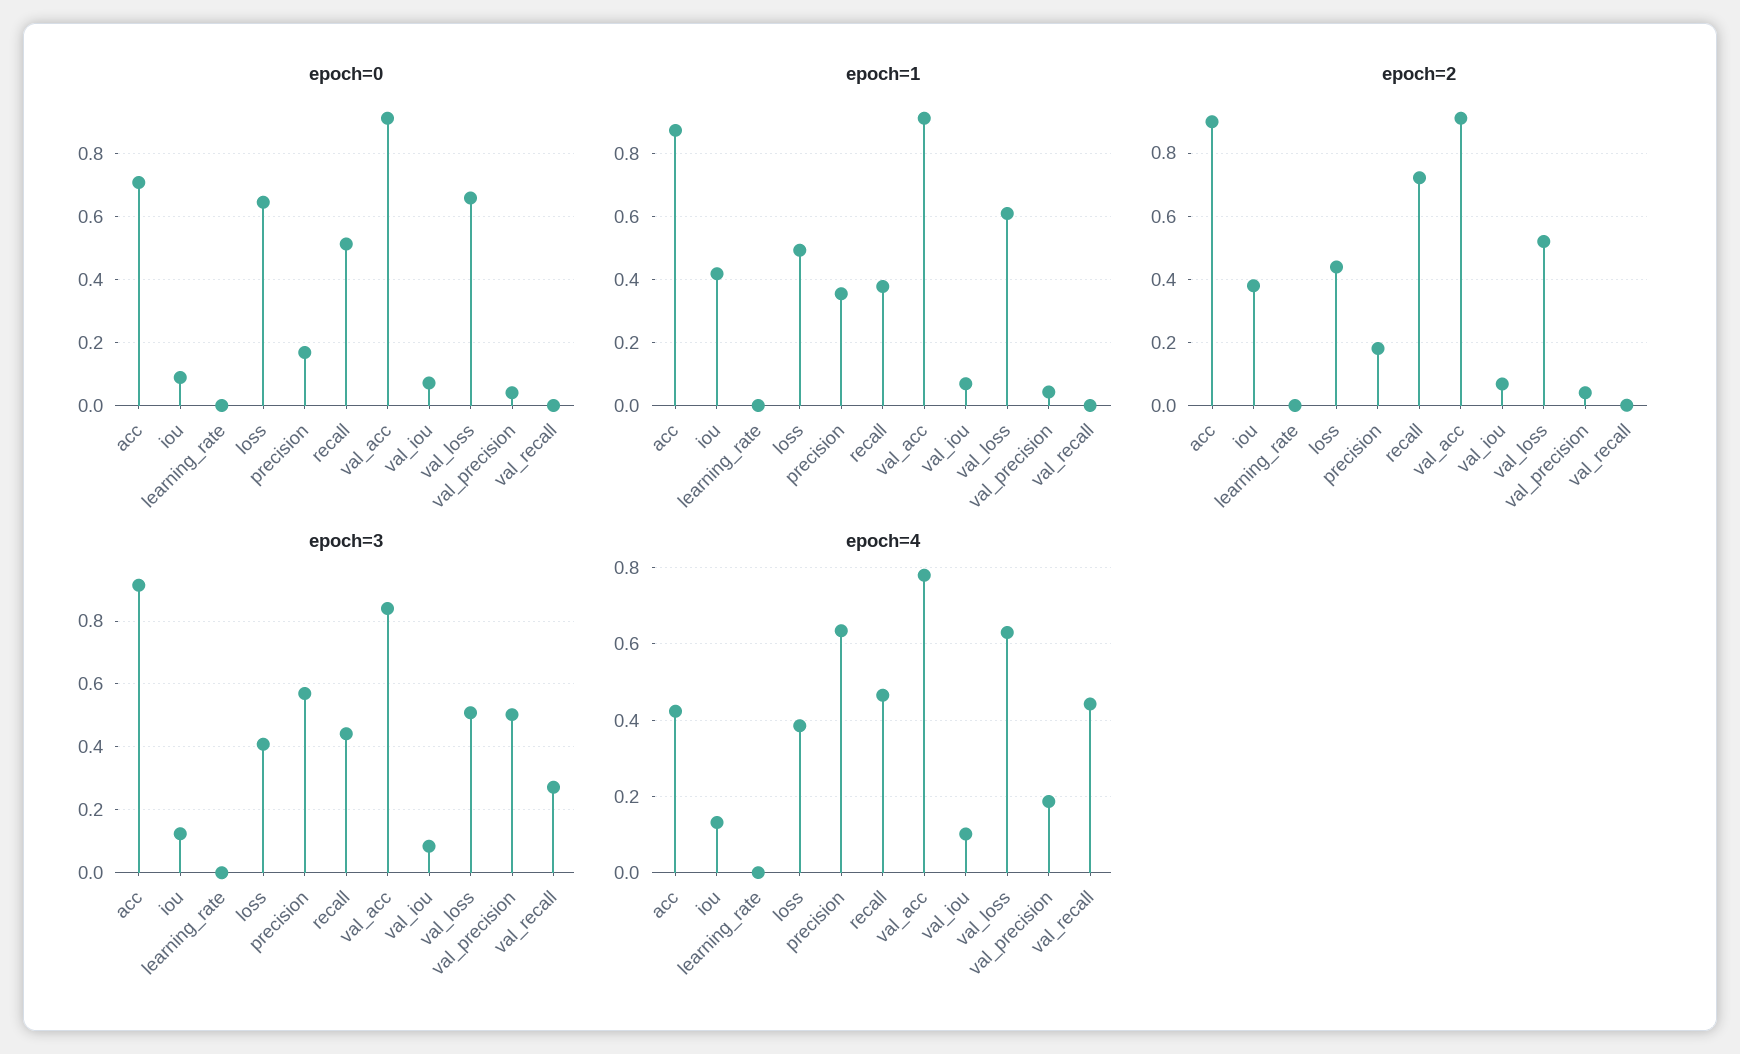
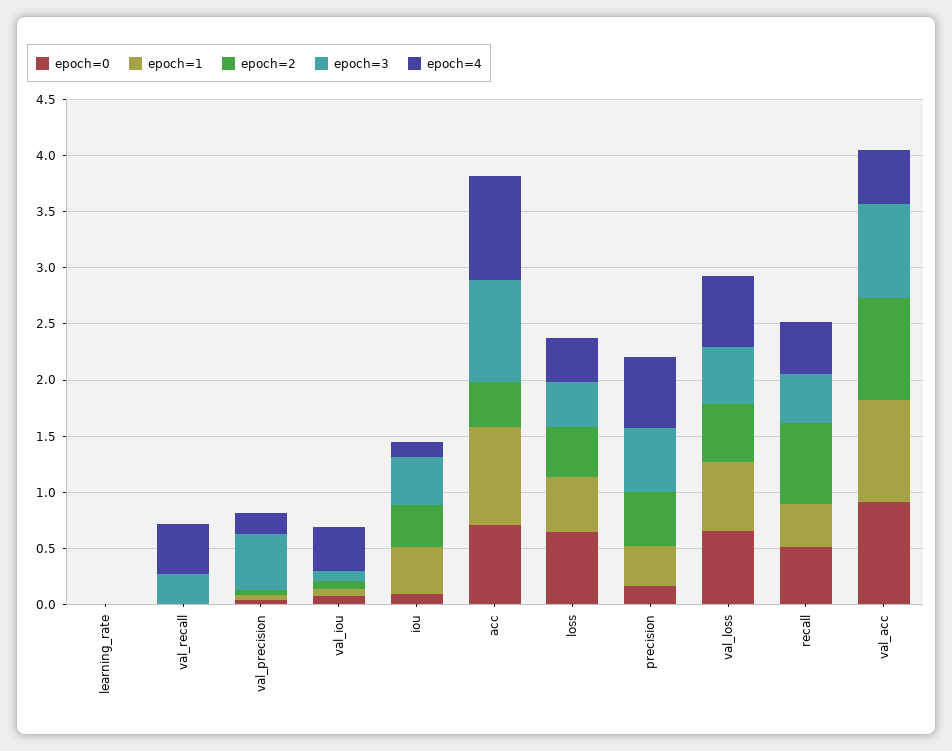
epoch=2, acc: 0.9 -> 0.4
epoch=2, precision: 0.18 -> 0.5
epoch=3, iou: 0.12 -> 0.4
epoch=4, acc: 0.42 -> 0.9
epoch=4, val_acc: 0.78 -> 0.5
epoch=4, val_iou: 0.1 -> 0.4

